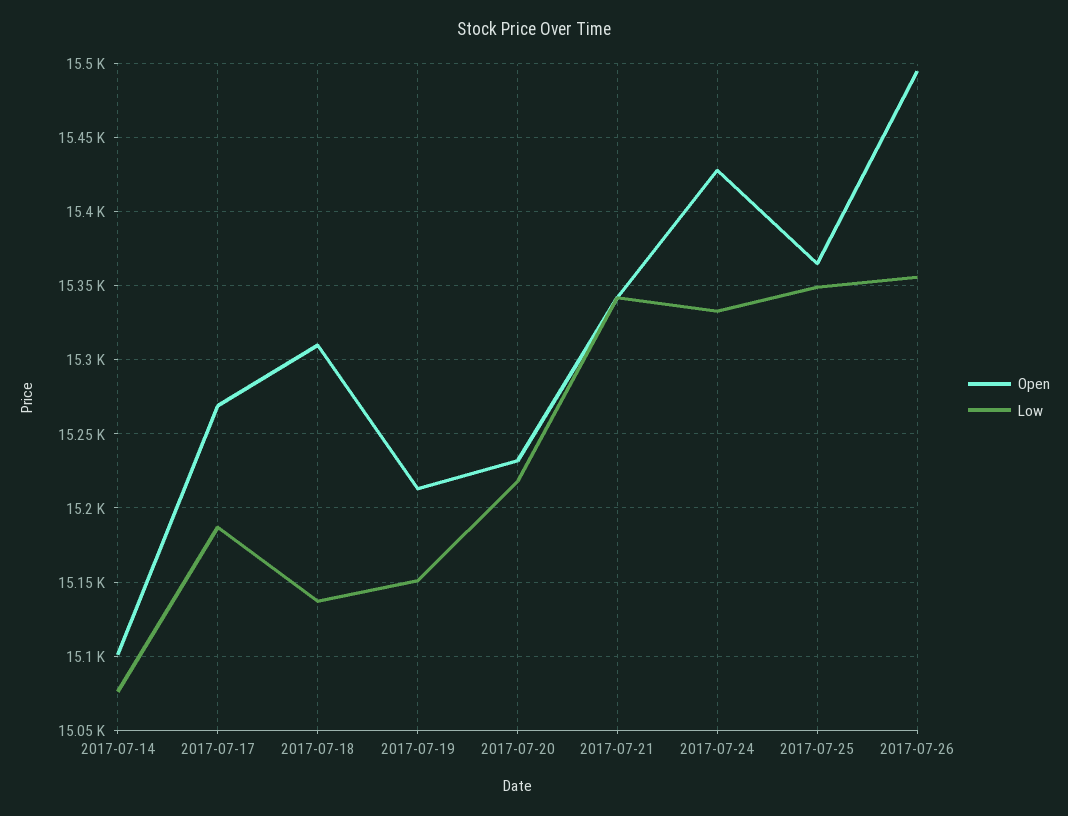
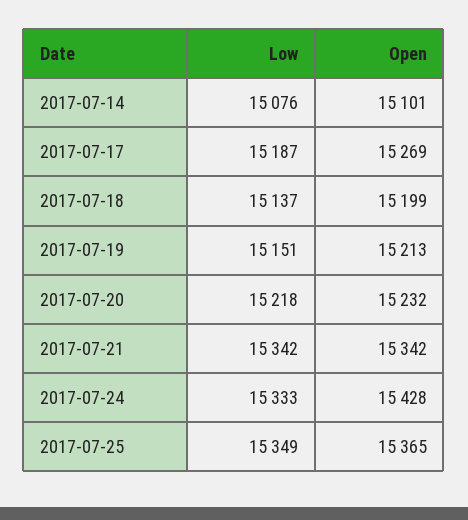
Open, 2017-07-18: 15310 -> 15199
Open, 2017-07-26: 15495 -> none
Low, 2017-07-26: 15355 -> none

